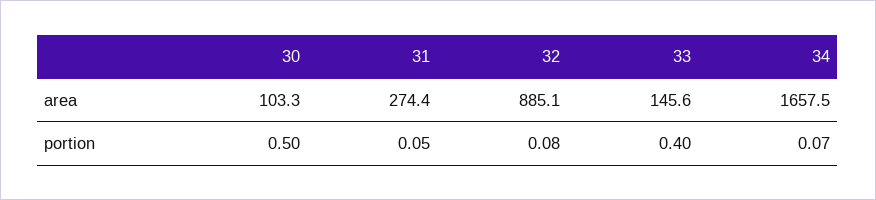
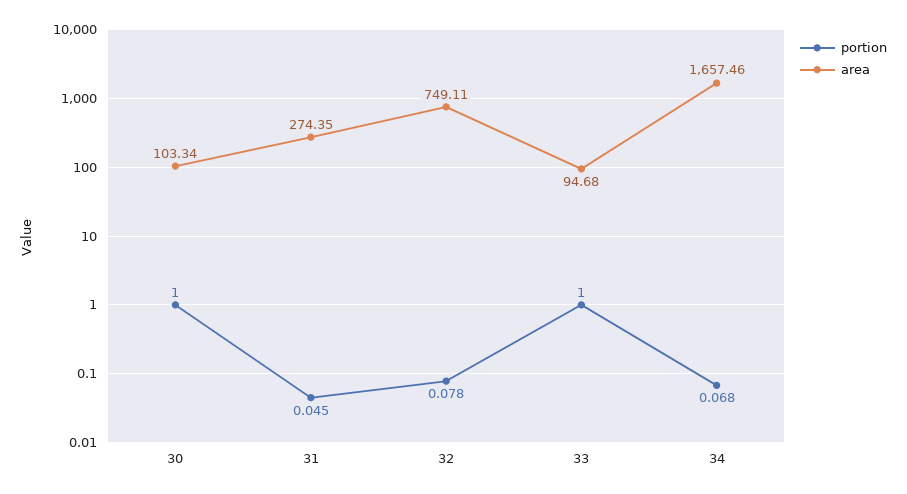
area, 32: 885.1 -> 749.11
area, 33: 145.6 -> 94.68
portion, 30: 0.5 -> 1
portion, 33: 0.4 -> 1

